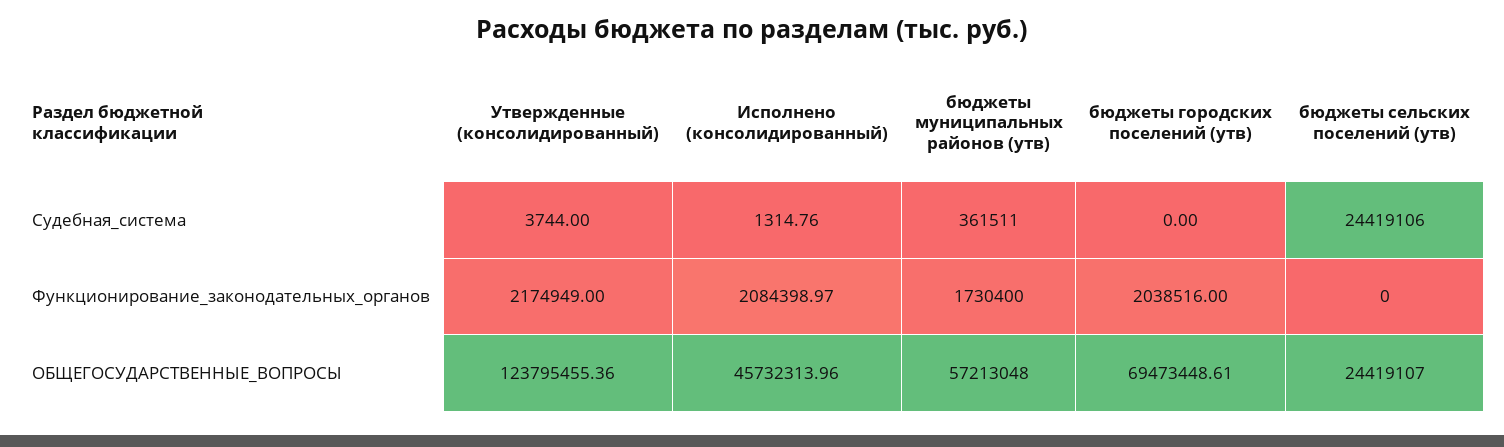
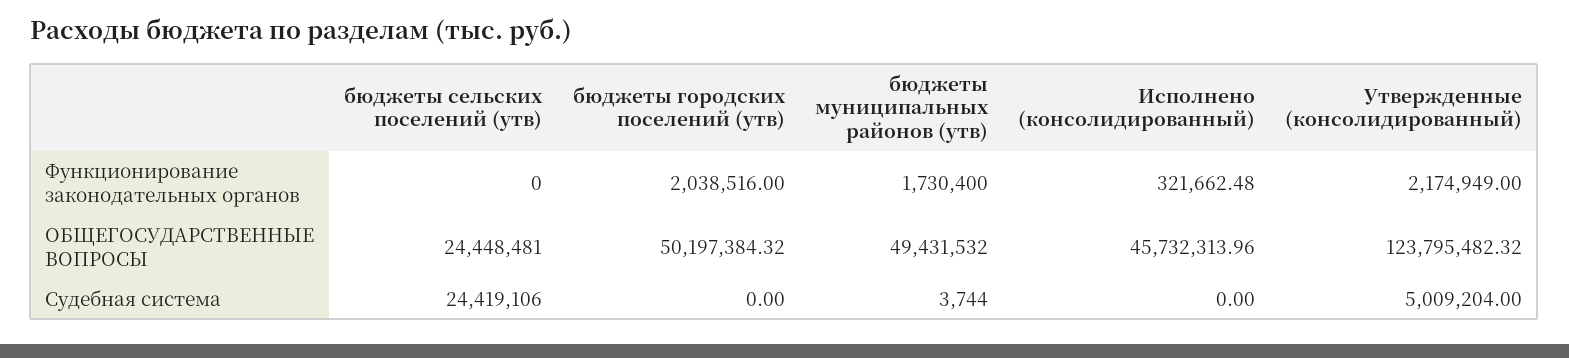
Утвержденные (консолидированный), Судебная_система: 3744 -> 5009204
Исполнено (консолидированный), Судебная_система: 1314.76 -> 0
бюджеты муниципальных районов (утв), Судебная_система: 361511 -> 3744
Исполнено (консолидированный), Функционирование_законодательных_органов: 2084398.97 -> 321662.48
Утвержденные (консолидированный), ОБЩЕГОСУДАРСТВЕННЫЕ_ВОПРОСЫ: 123795455.36 -> 123795482.32
бюджеты муниципальных районов (утв), ОБЩЕГОСУДАРСТВЕННЫЕ_ВОПРОСЫ: 57213048 -> 49431532
бюджеты городских поселений (утв), ОБЩЕГОСУДАРСТВЕННЫЕ_ВОПРОСЫ: 69473448.61 -> 50197384.32
бюджеты сельских поселений (утв), ОБЩЕГОСУДАРСТВЕННЫЕ_ВОПРОСЫ: 24419107 -> 24448481

